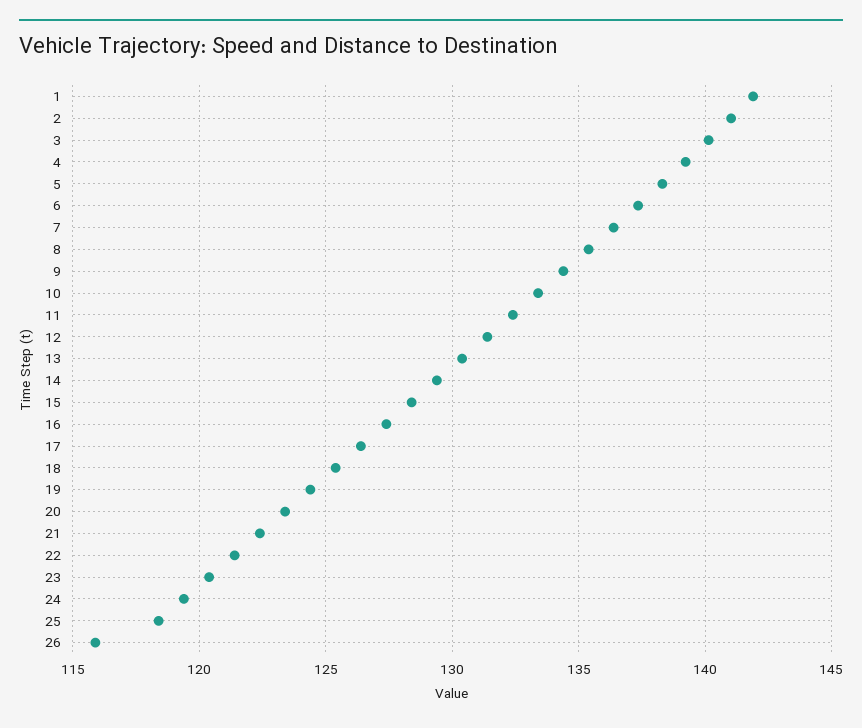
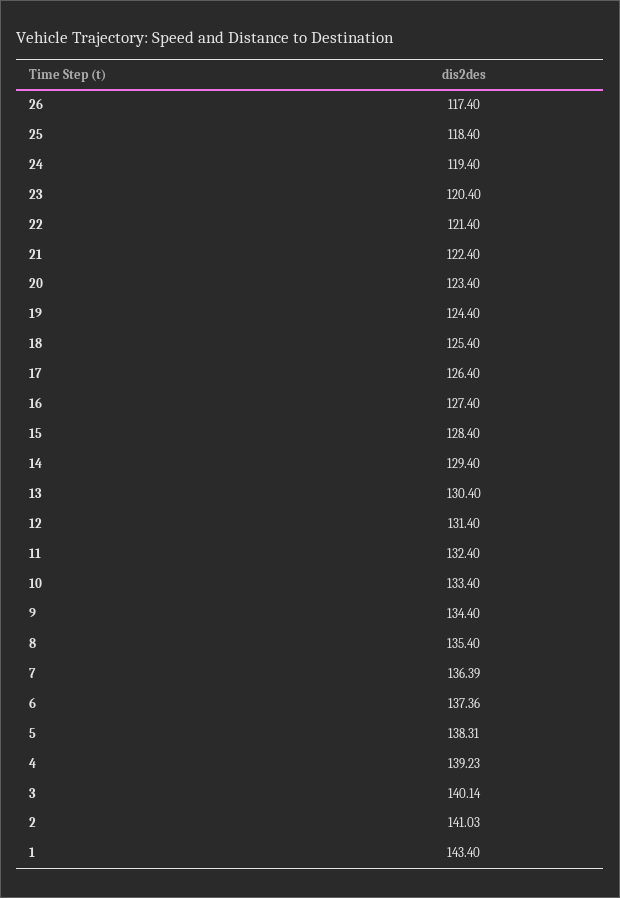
1: 142 -> 143.4
26: 116 -> 117.4

